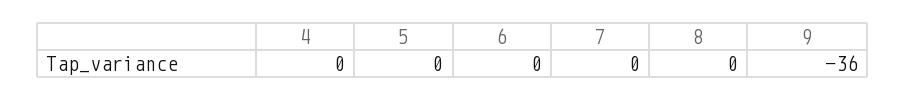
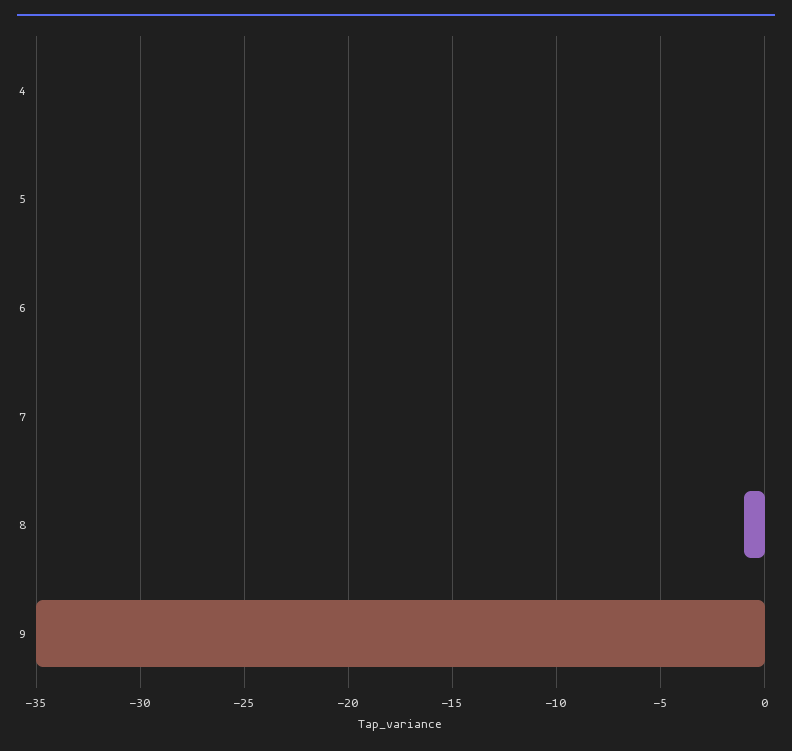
8: 0 -> -1
9: -36 -> -35

